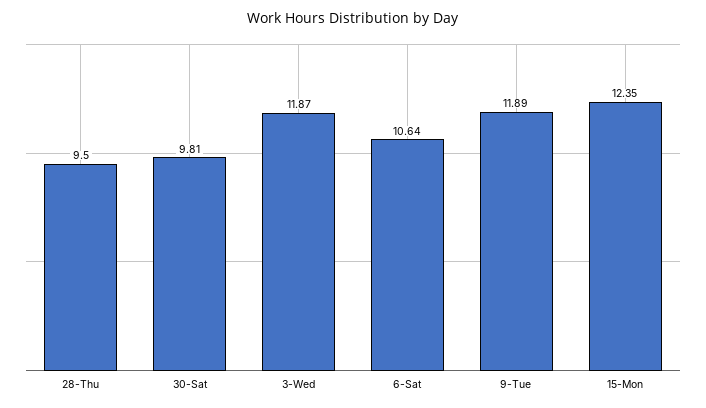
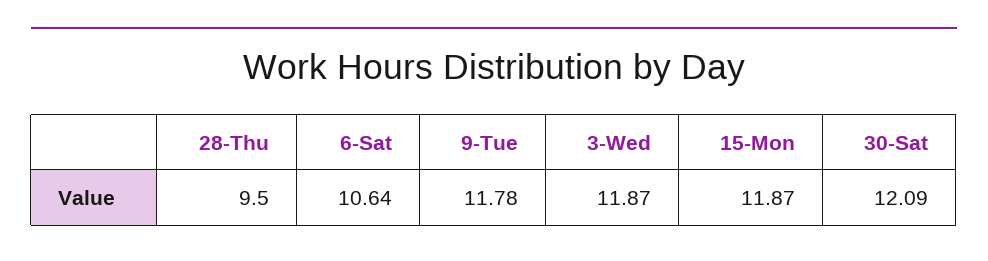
30-Sat: 9.81 -> 12.09
9-Tue: 11.89 -> 11.78
15-Mon: 12.35 -> 11.87

